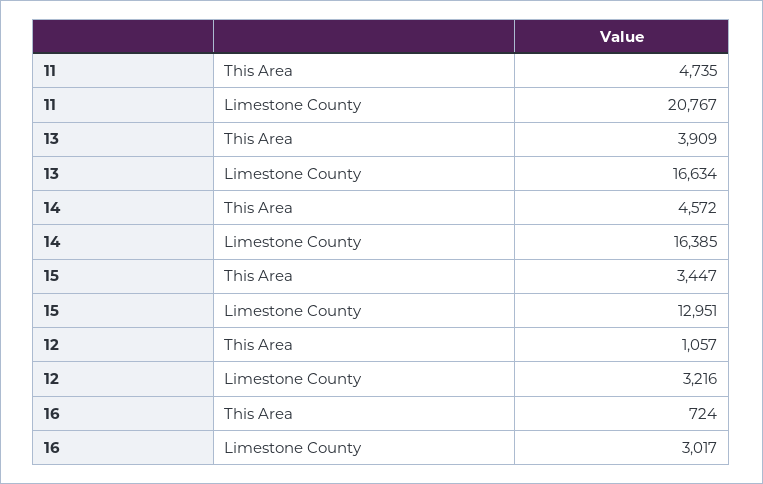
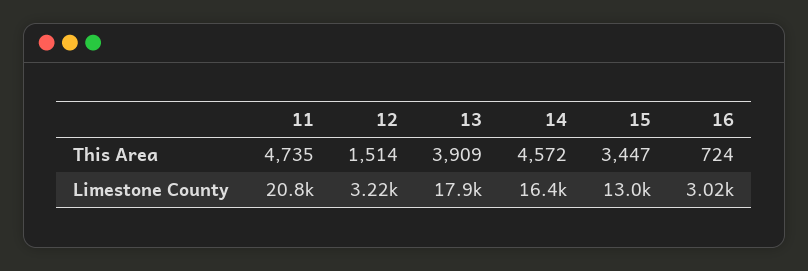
13, Limestone County: 16634 -> 17900
12, This Area: 1057 -> 1514

